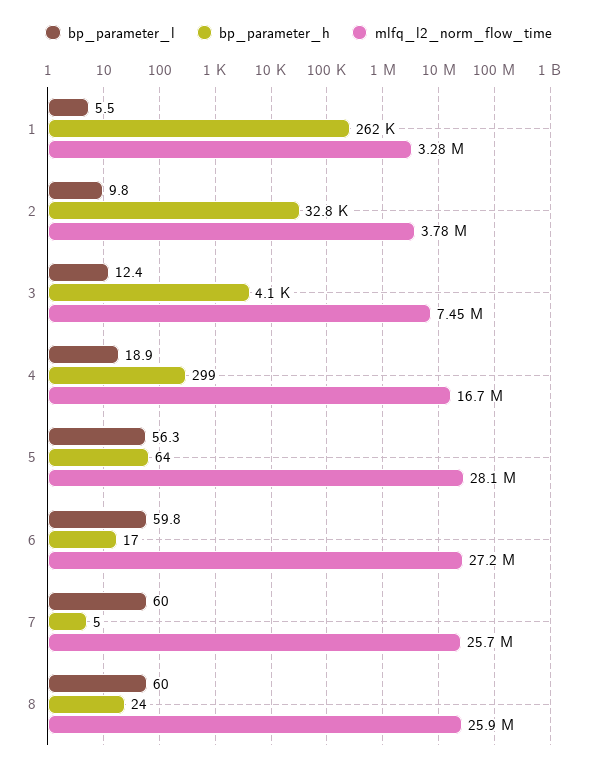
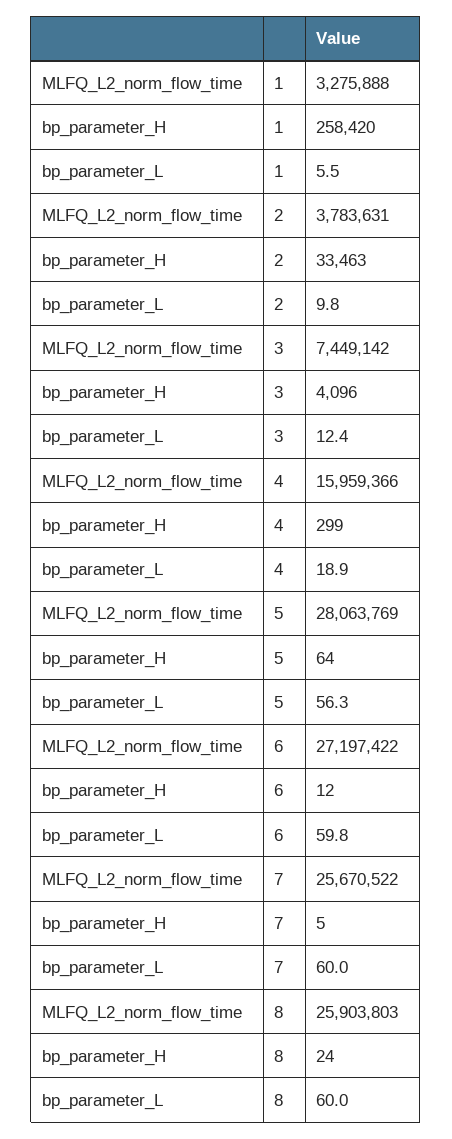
bp_parameter_h, 1: 262000 -> 258420
bp_parameter_h, 2: 32800 -> 33463
mlfq_l2_norm_flow_time, 4: 16700000 -> 15959366
bp_parameter_h, 6: 17 -> 12

